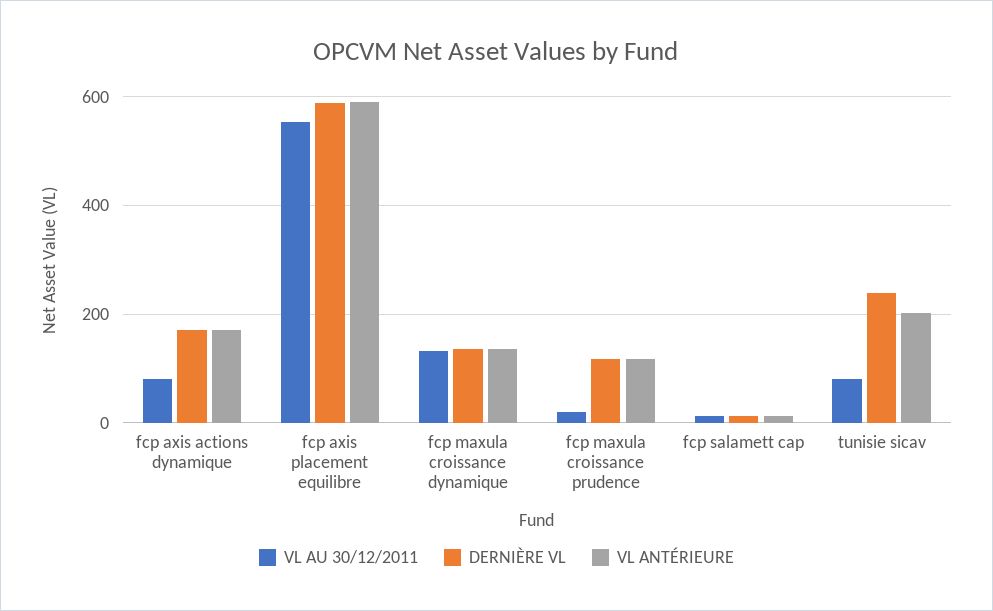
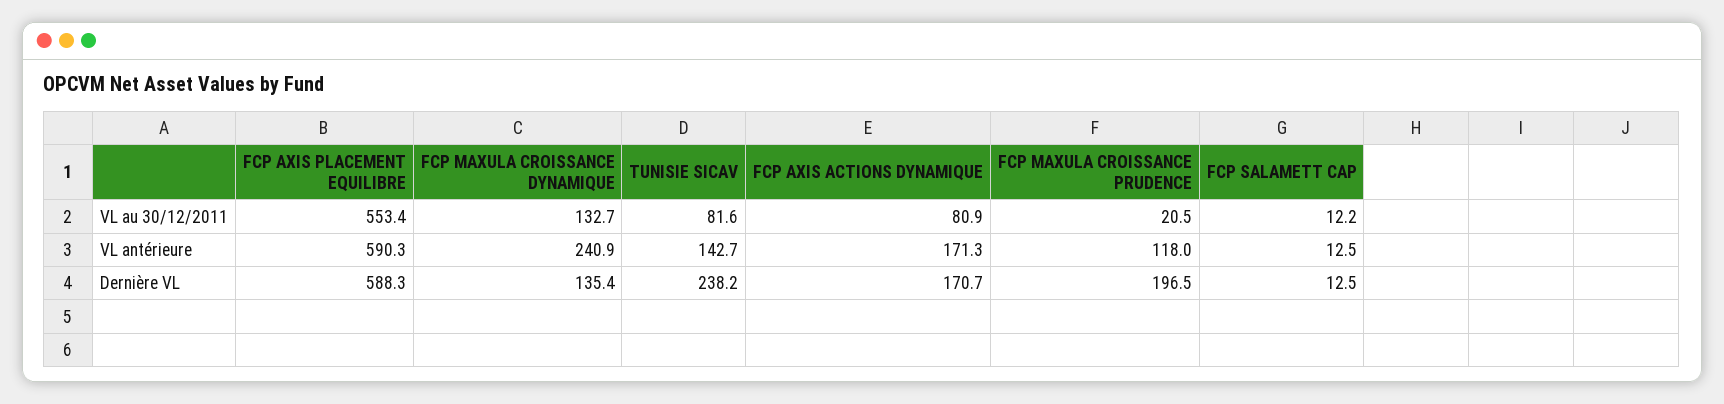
VL ANTÉRIEURE, fcp maxula croissance dynamique: 140 -> 240.9
DERNIÈRE VL, fcp maxula croissance prudence: 120 -> 196.5
VL ANTÉRIEURE, tunisie sicav: 200 -> 142.7

